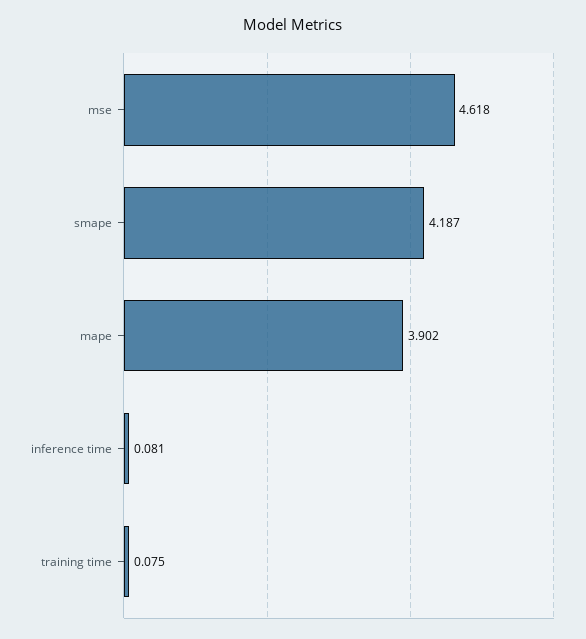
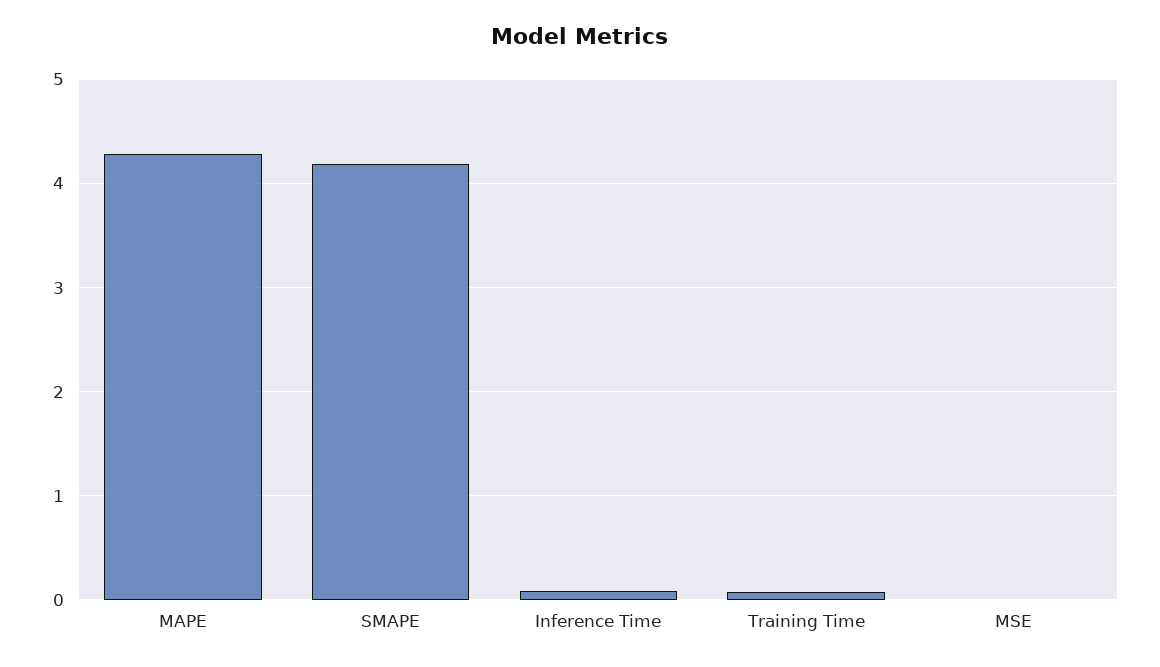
mse: 4.618 -> 0
mape: 3.902 -> 4.3

